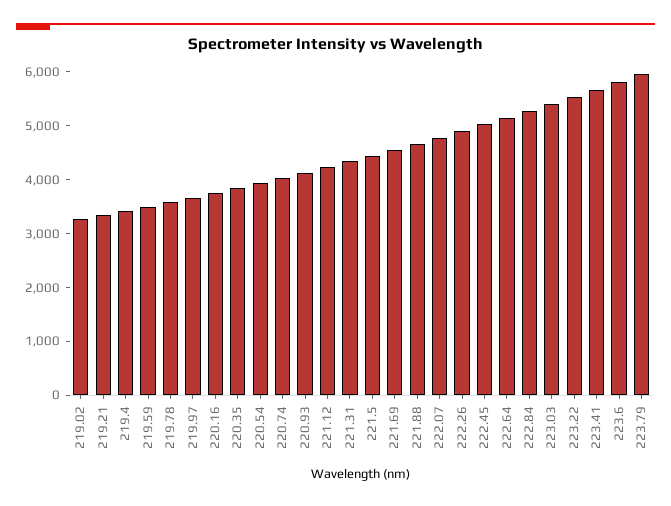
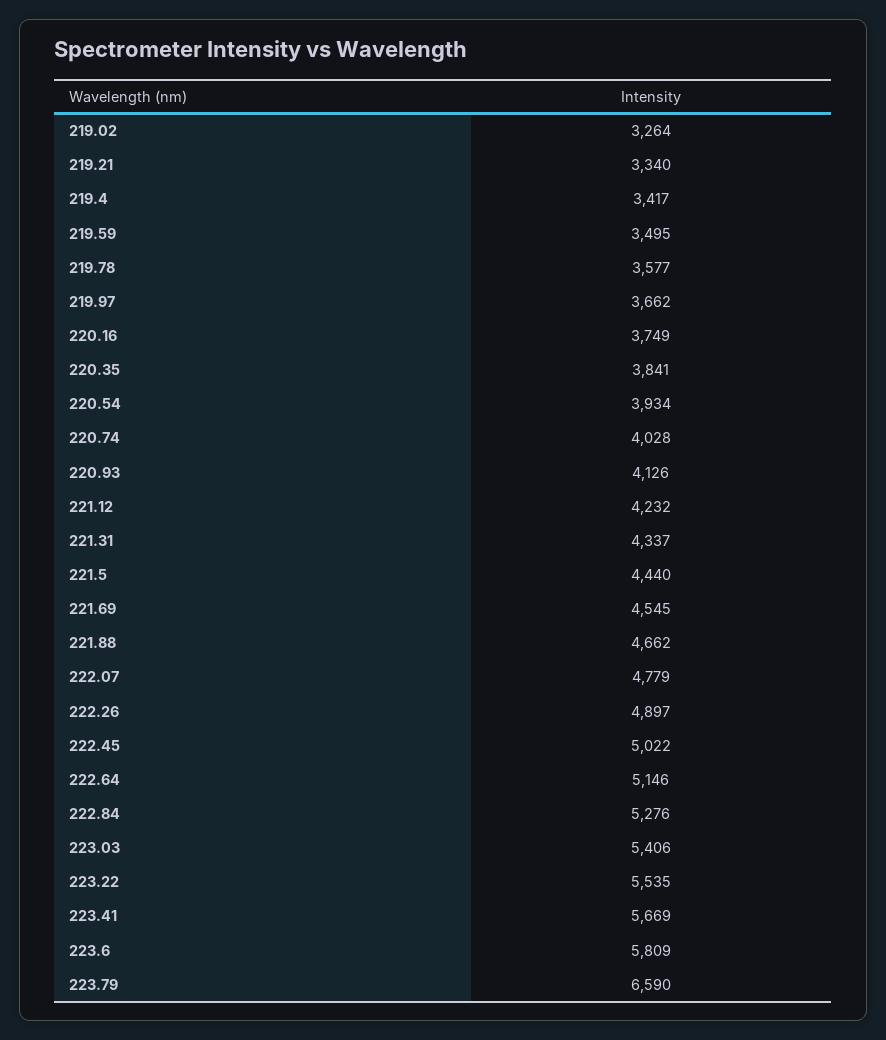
223.79: 6000 -> 6590

